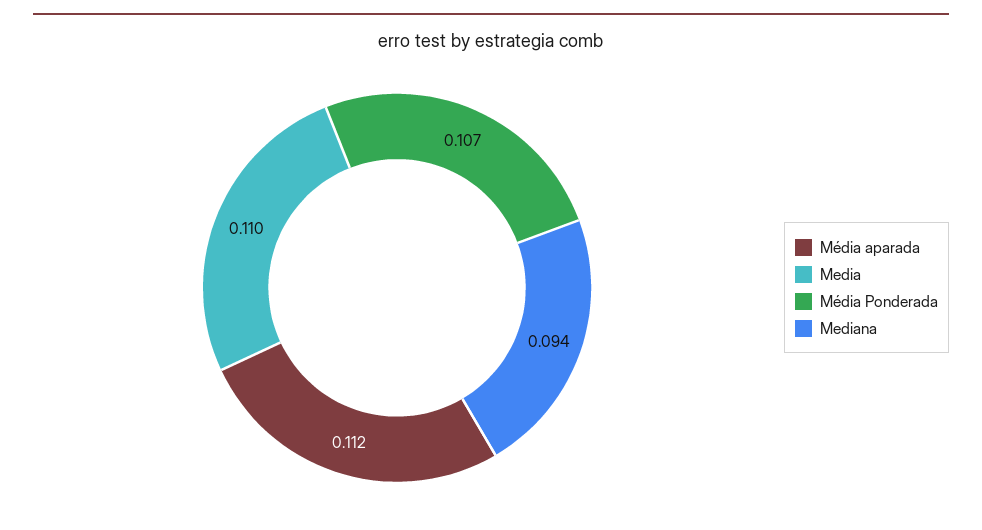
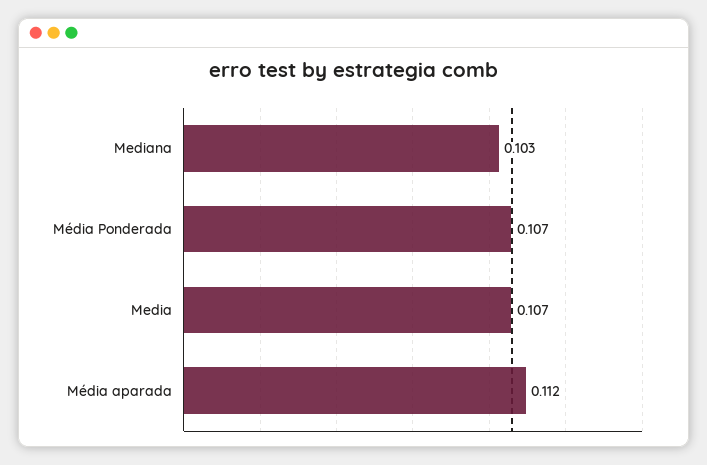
Media: 0.11 -> 0.107
Mediana: 0.094 -> 0.103

